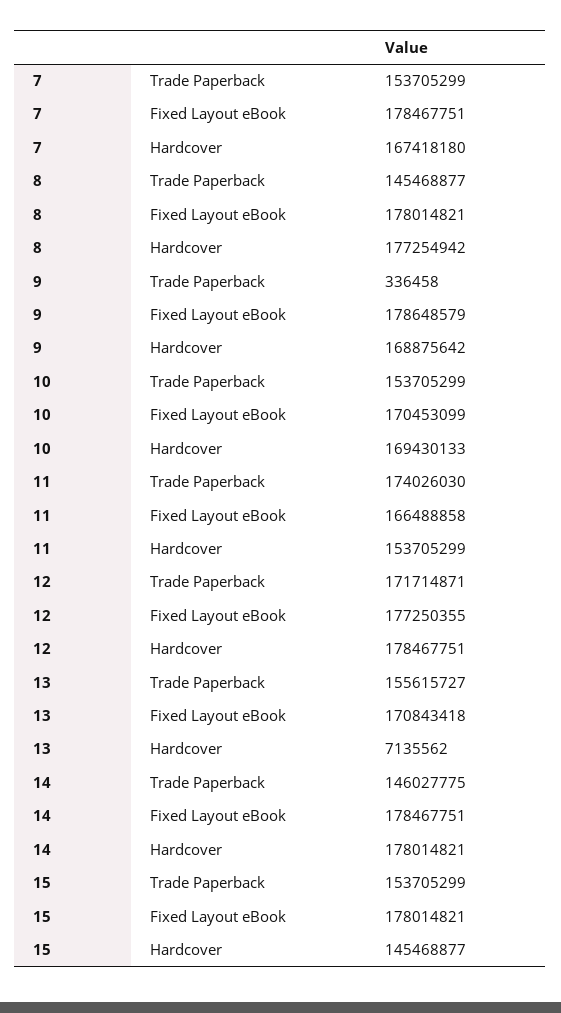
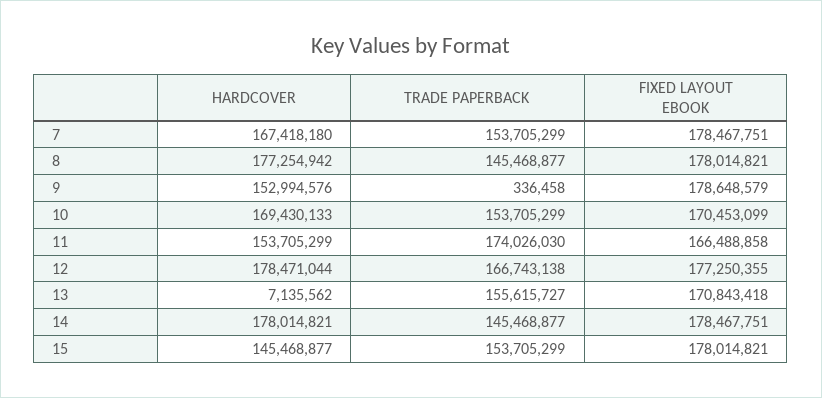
9, Hardcover: 168875642 -> 152994576
12, Trade Paperback: 171714871 -> 166743138
12, Hardcover: 178467751 -> 178471044
14, Trade Paperback: 146027775 -> 145468877

